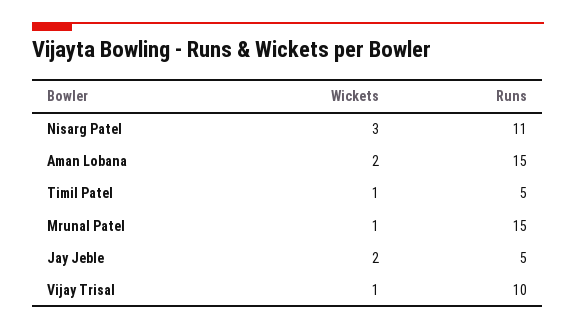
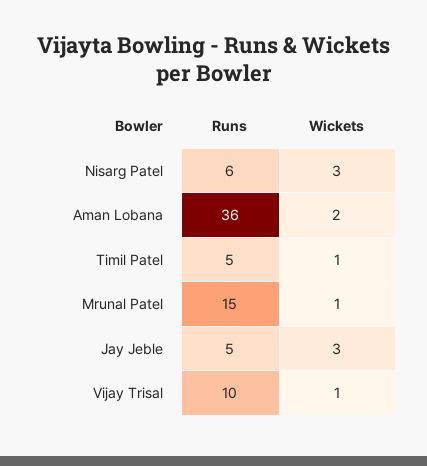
Runs, Nisarg Patel: 11 -> 6
Runs, Aman Lobana: 15 -> 36
Wickets, Jay Jeble: 2 -> 3

